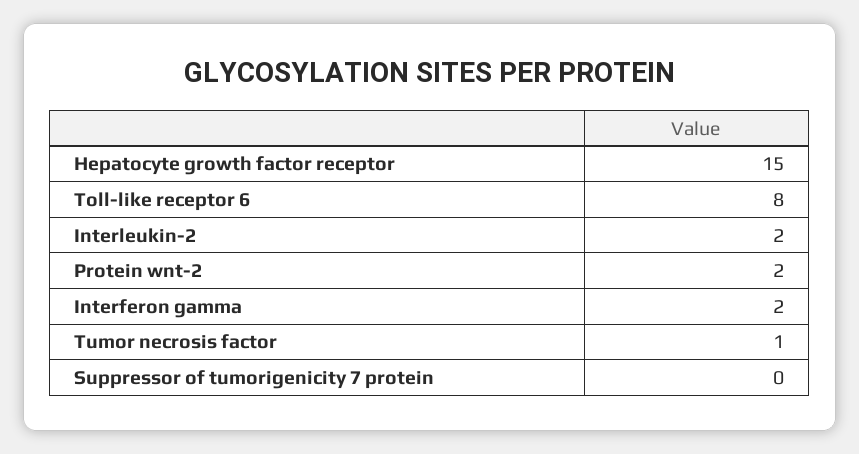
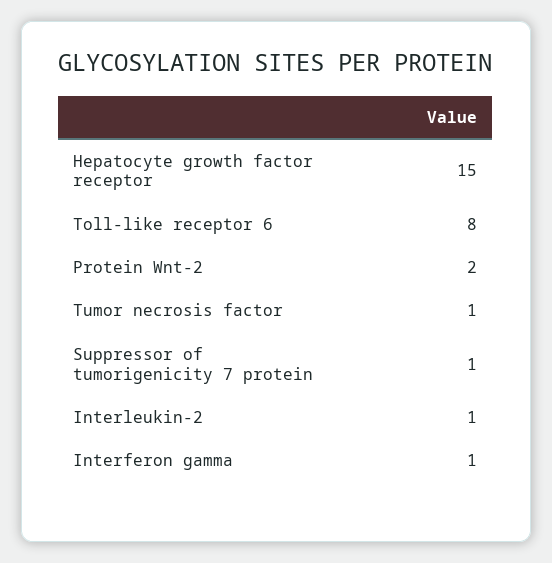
Interleukin-2: 2 -> 1
Interferon gamma: 2 -> 1
Suppressor of tumorigenicity 7 protein: 0 -> 1

